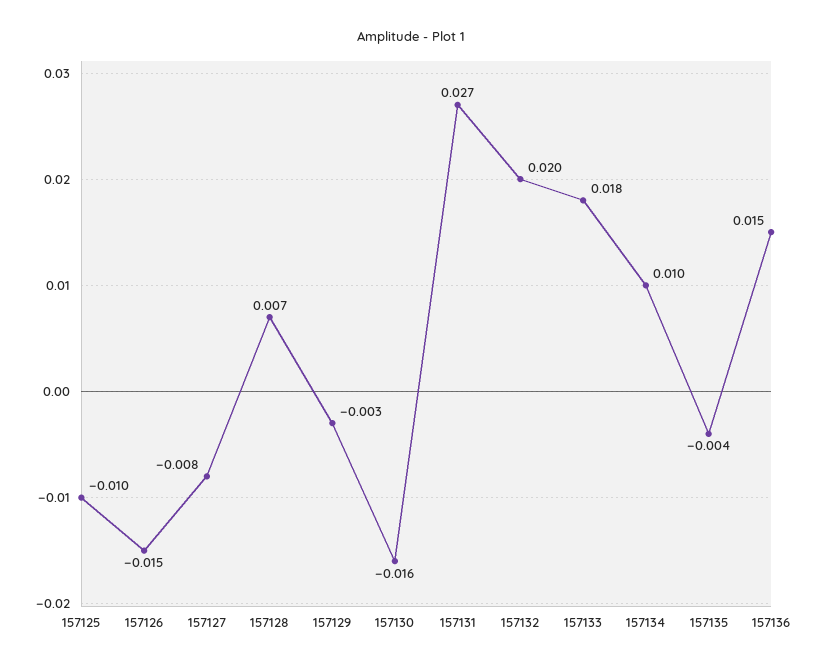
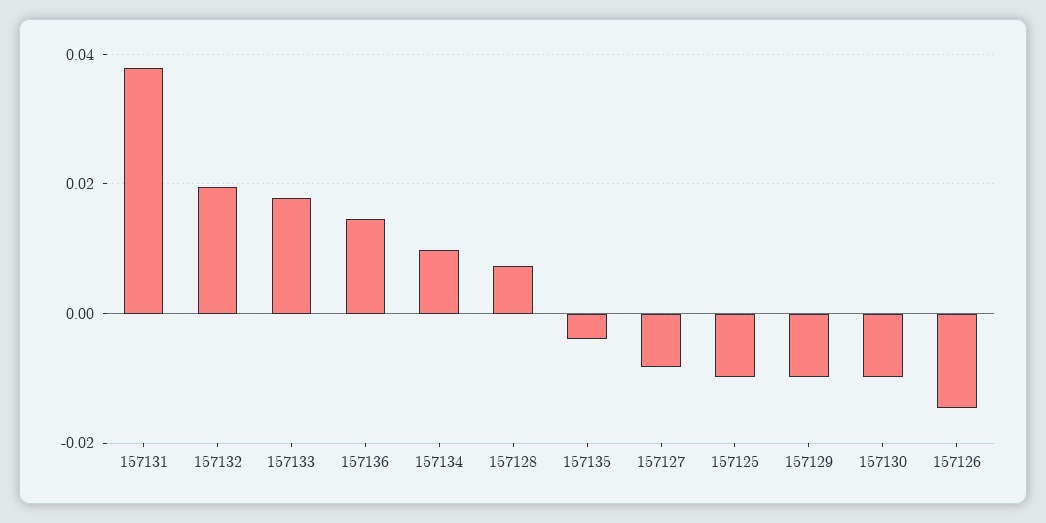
157129: -0.003 -> -0.01
157130: -0.016 -> -0.01
157131: 0.027 -> 0.038

